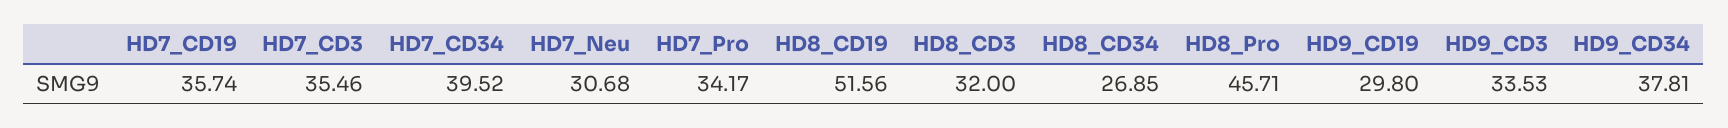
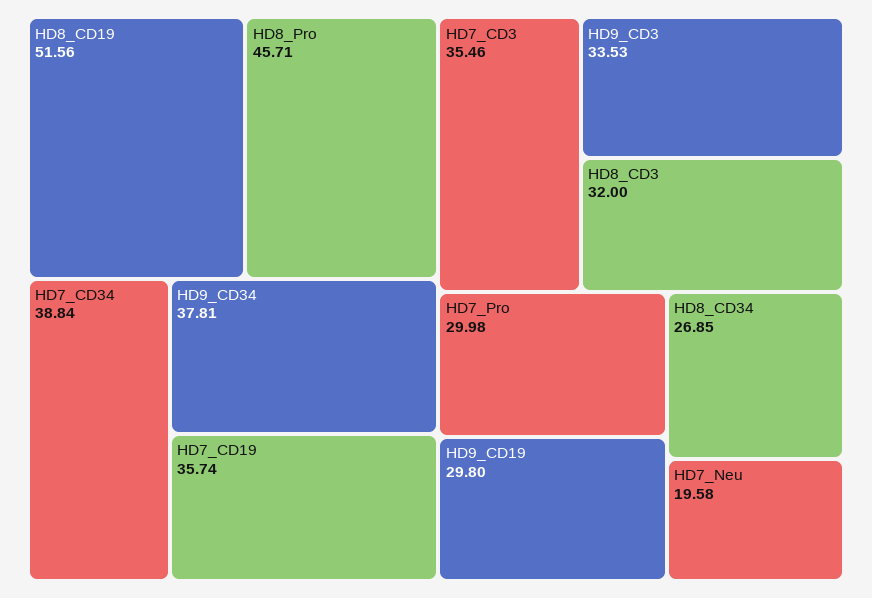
HD7_CD34: 39.52 -> 38.84
HD7_Neu: 30.68 -> 19.58
HD7_Pro: 34.17 -> 29.98

